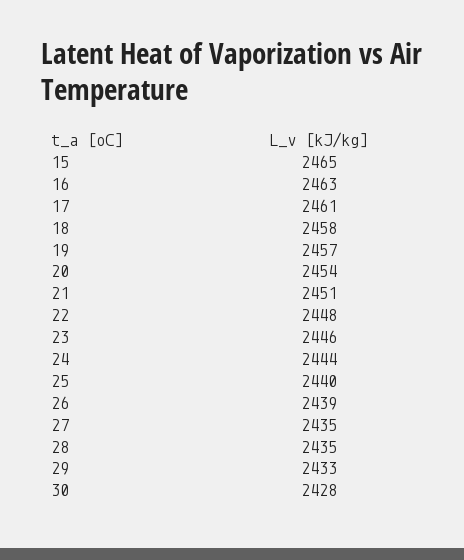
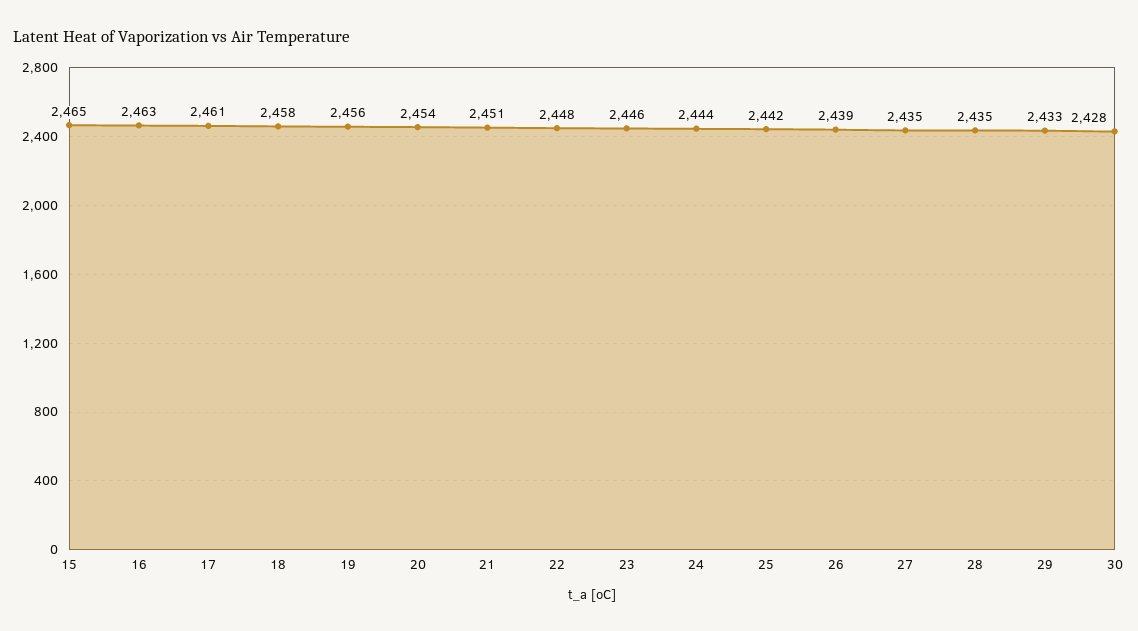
19: 2457 -> 2456
25: 2440 -> 2442

